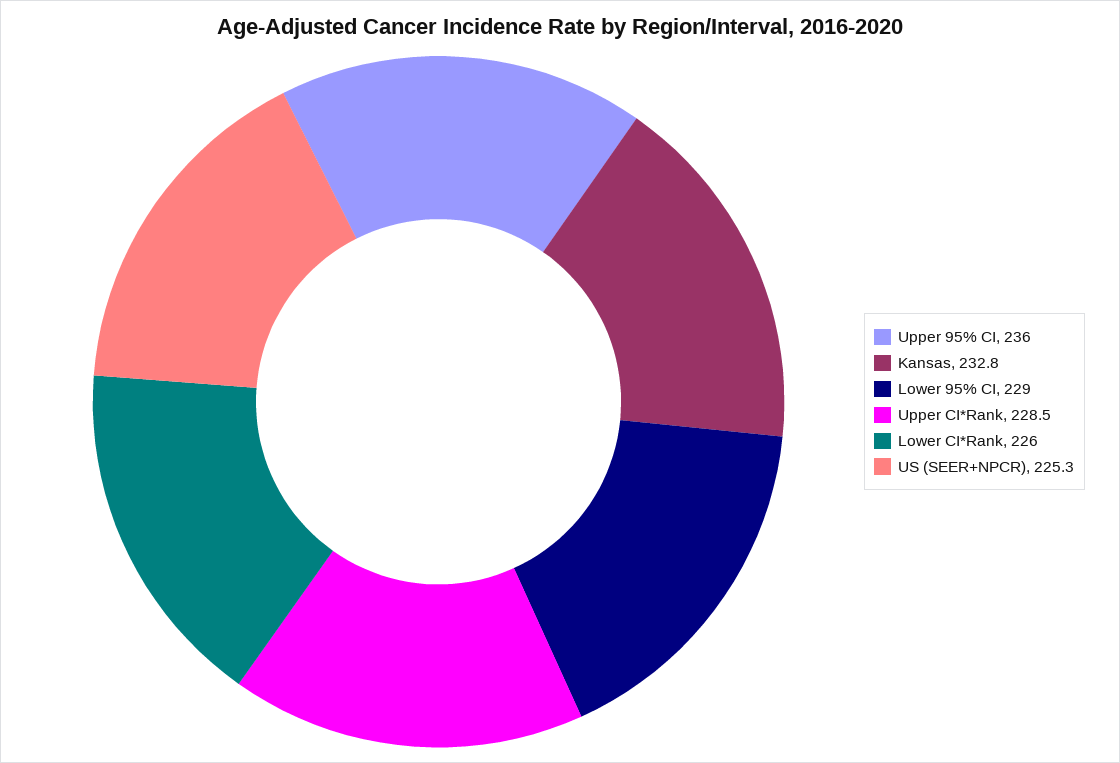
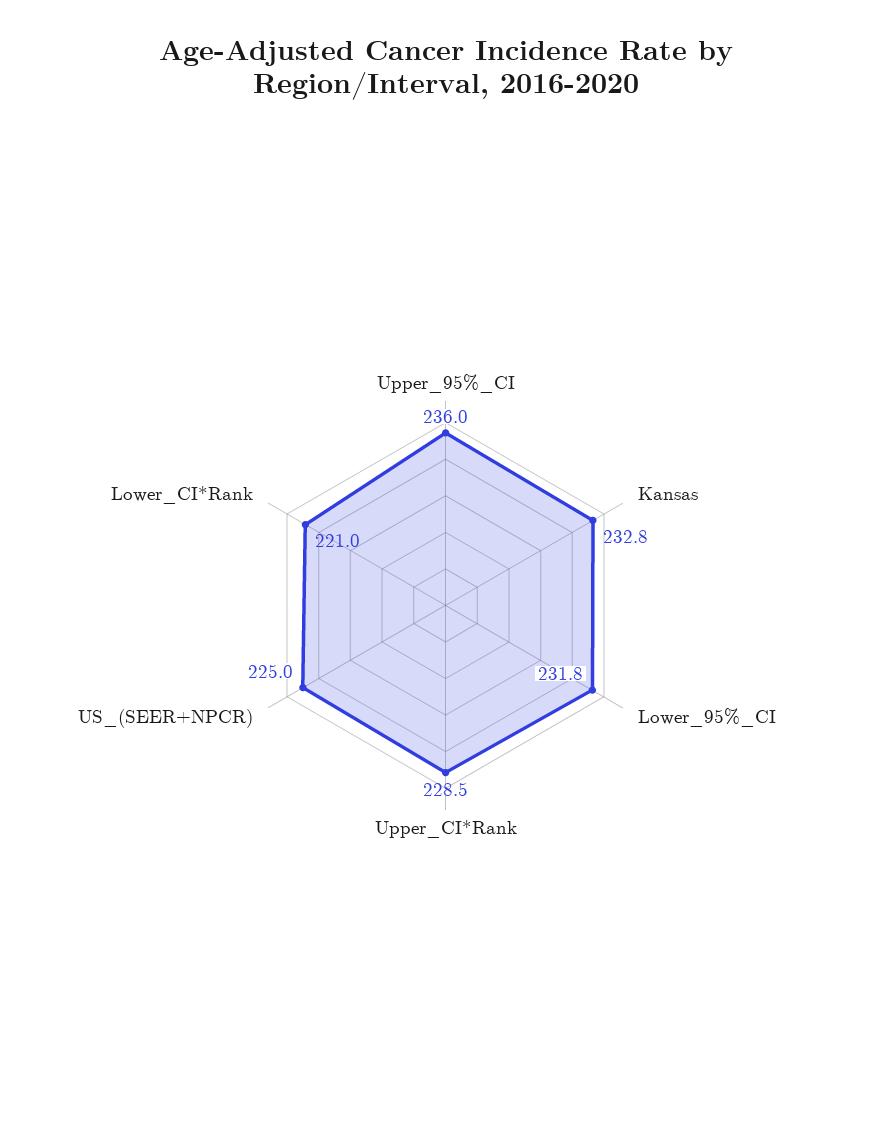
Lower 95% CI: 229 -> 231.8
Lower CI*Rank: 226 -> 221
US (SEER+NPCR): 225.3 -> 225

